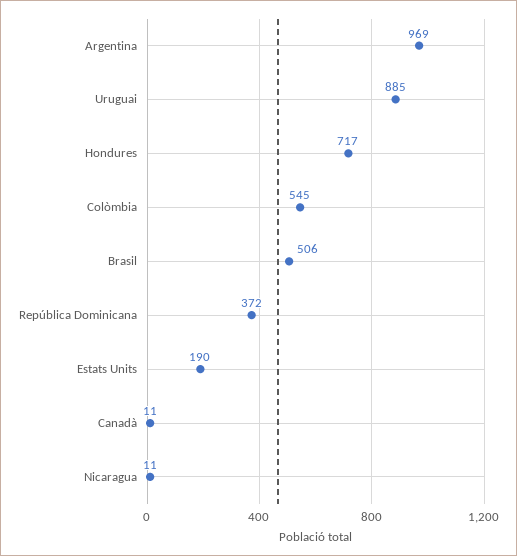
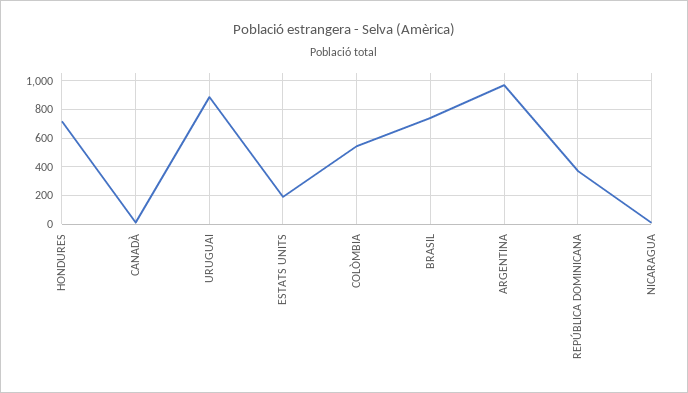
Brasil: 506 -> 750

